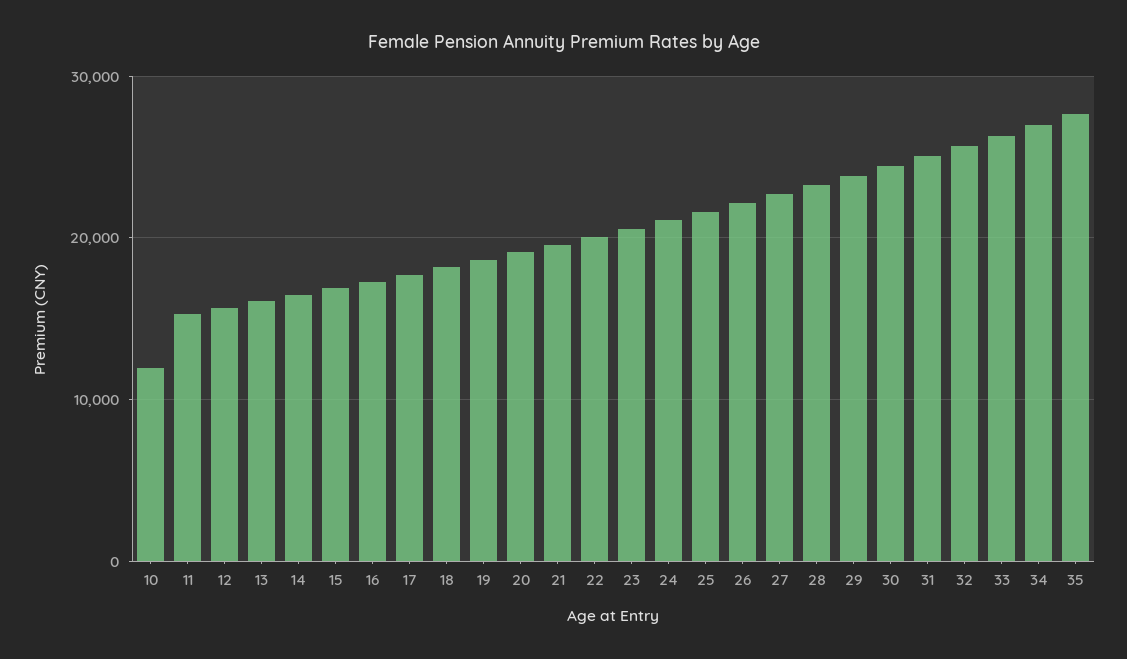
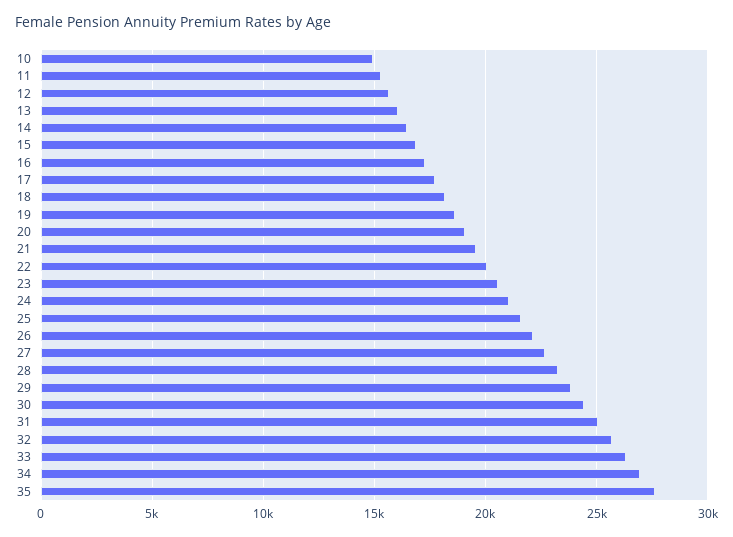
10: 12000 -> 15000

